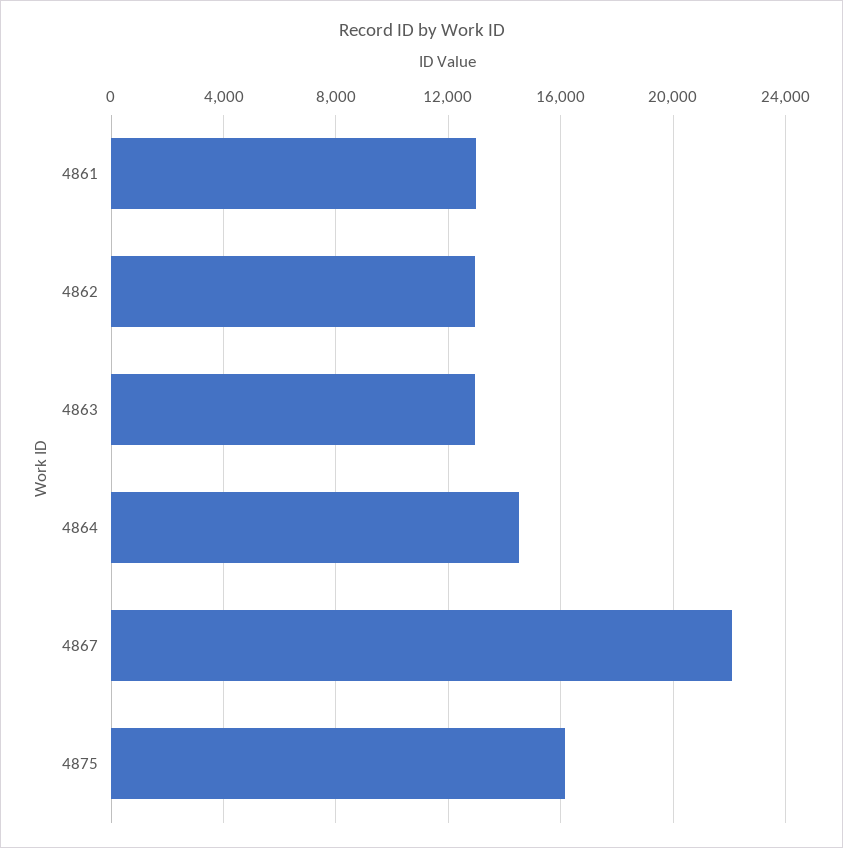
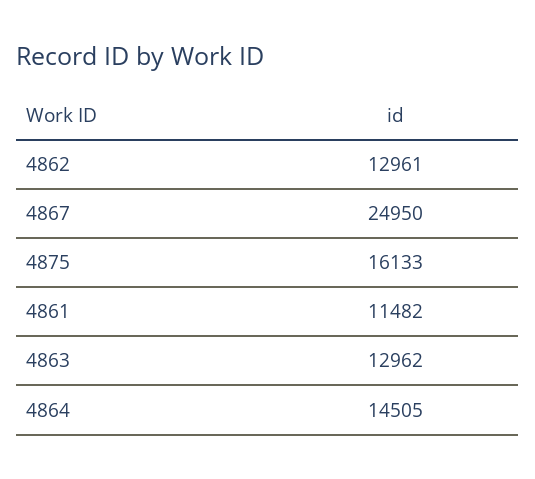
4861: 13000 -> 11482
4867: 22000 -> 24950

